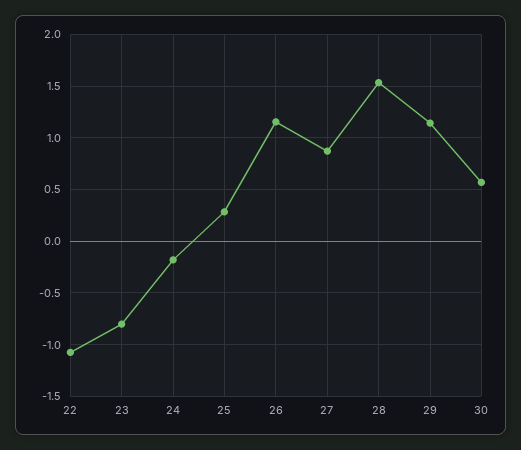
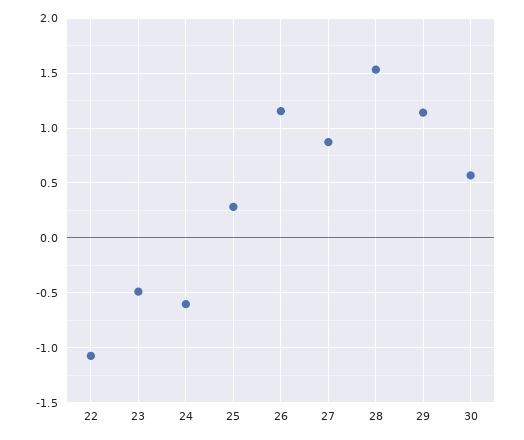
23: -0.8 -> -0.5
24: -0.2 -> -0.6

